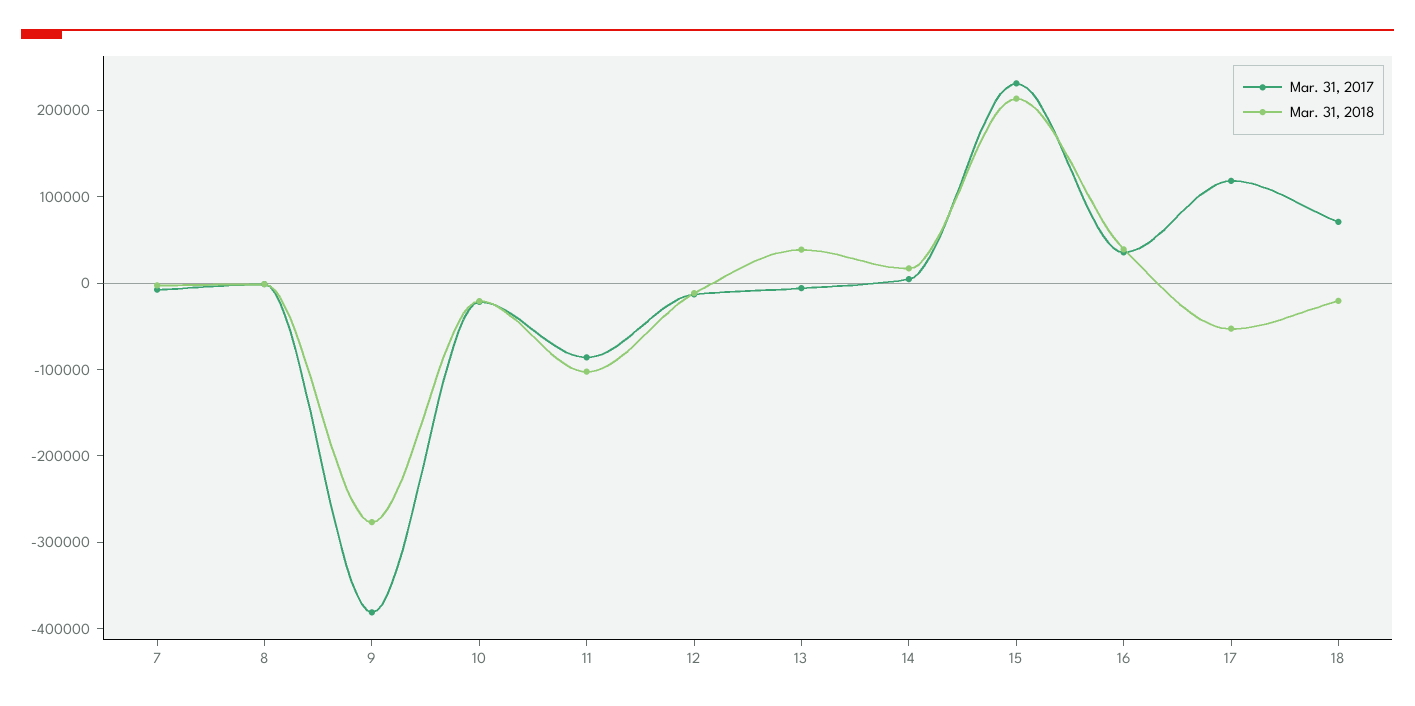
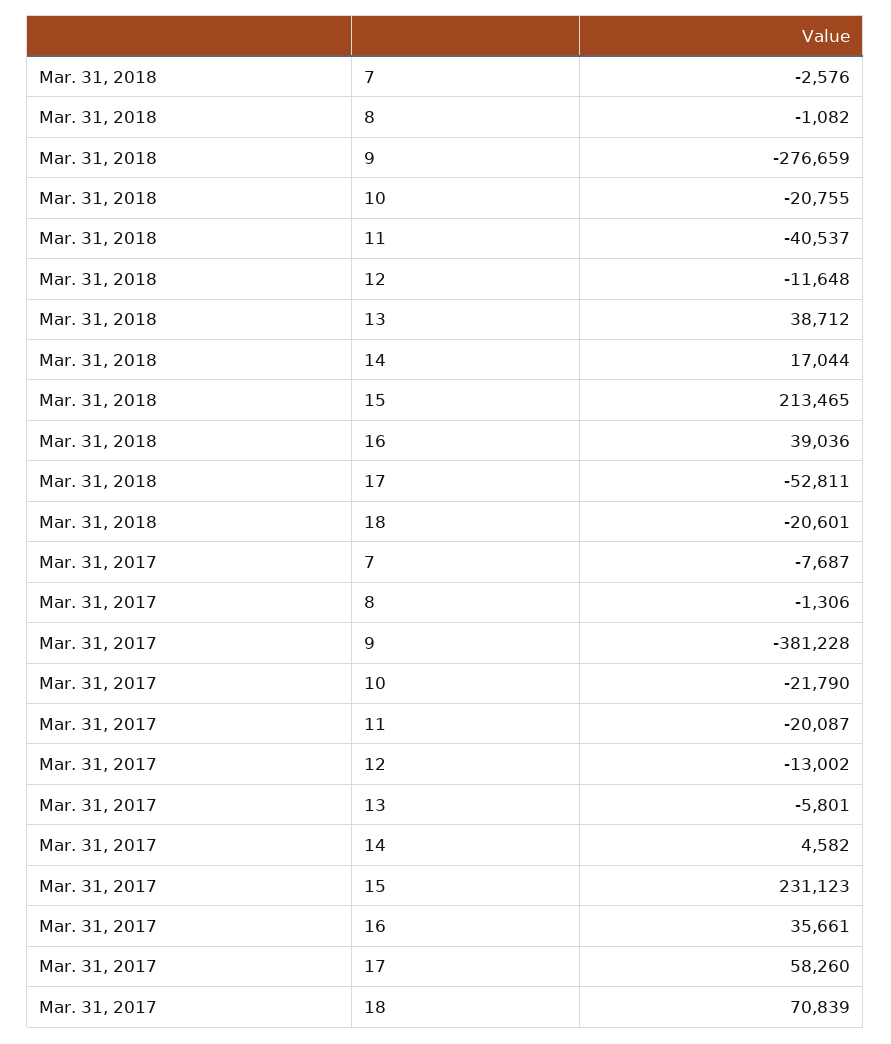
Mar. 31, 2017, 11: -80000 -> -20087
Mar. 31, 2018, 11: -100000 -> -40537
Mar. 31, 2017, 17: 120000 -> 58260

